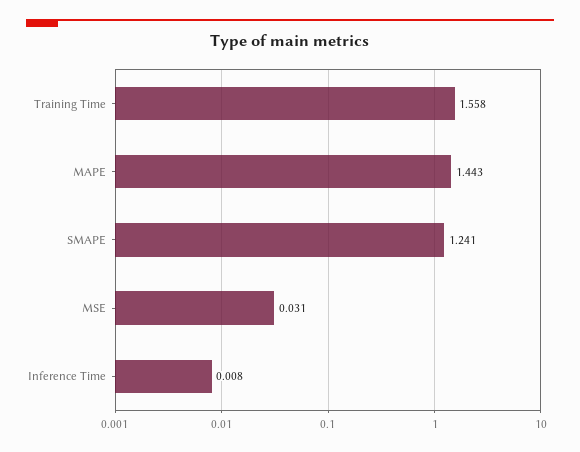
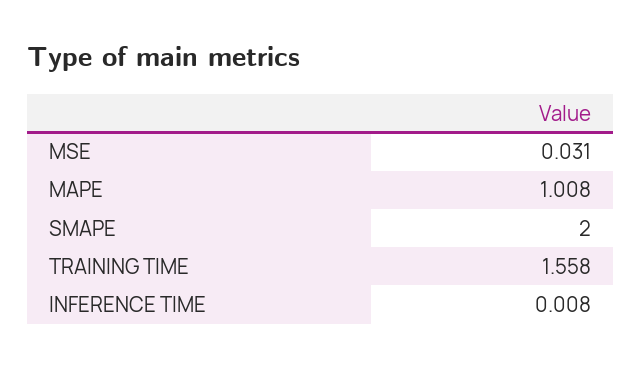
MAPE: 1.443 -> 1.008
SMAPE: 1.241 -> 2

